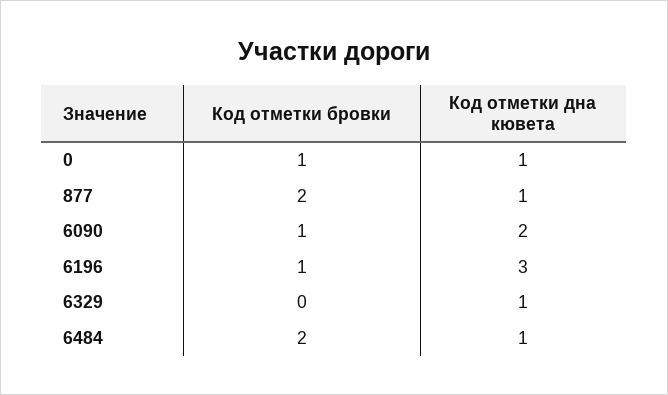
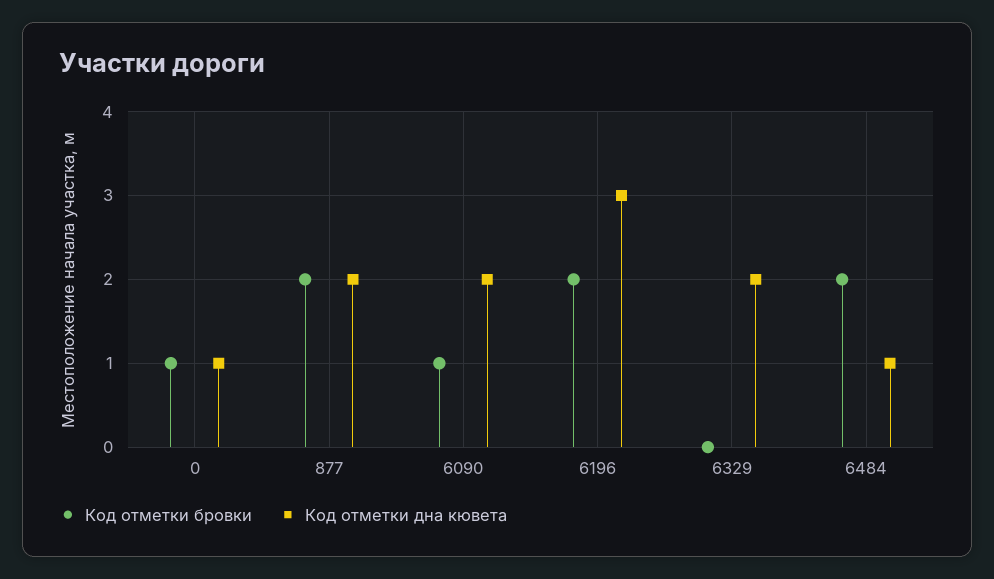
Код отметки дна кювета, 877: 1 -> 2
Код отметки бровки, 6196: 1 -> 2
Код отметки дна кювета, 6329: 1 -> 2

